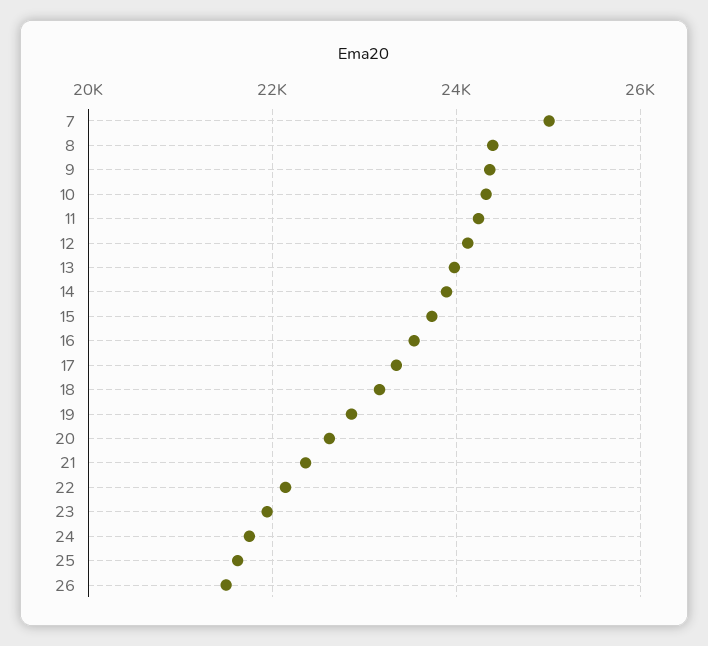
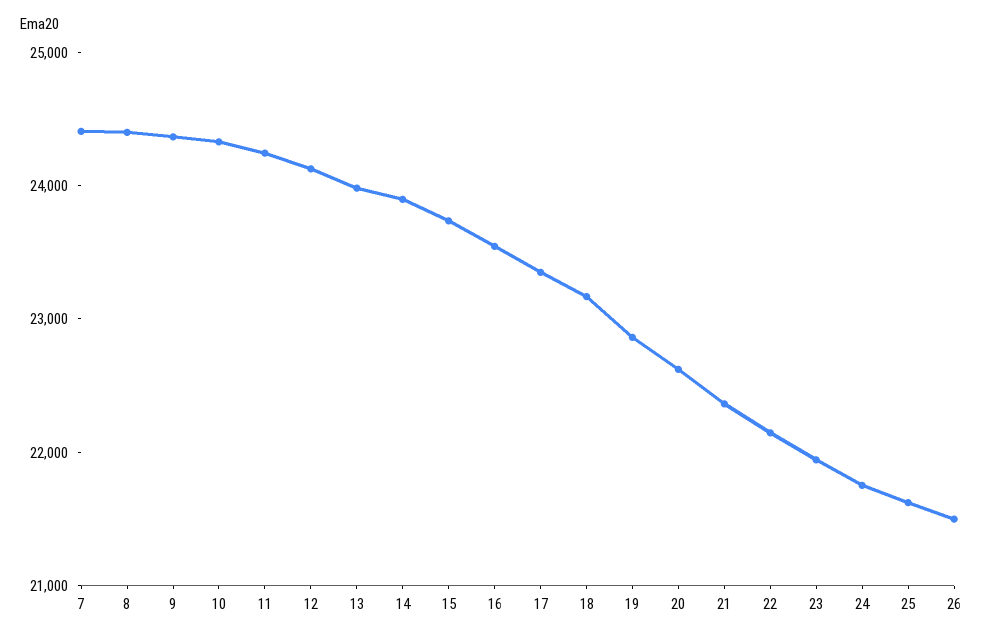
7: 25000 -> 24400

